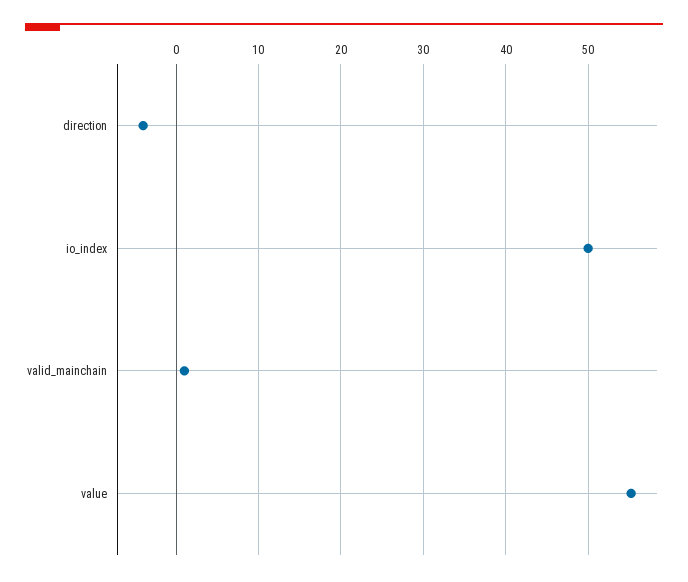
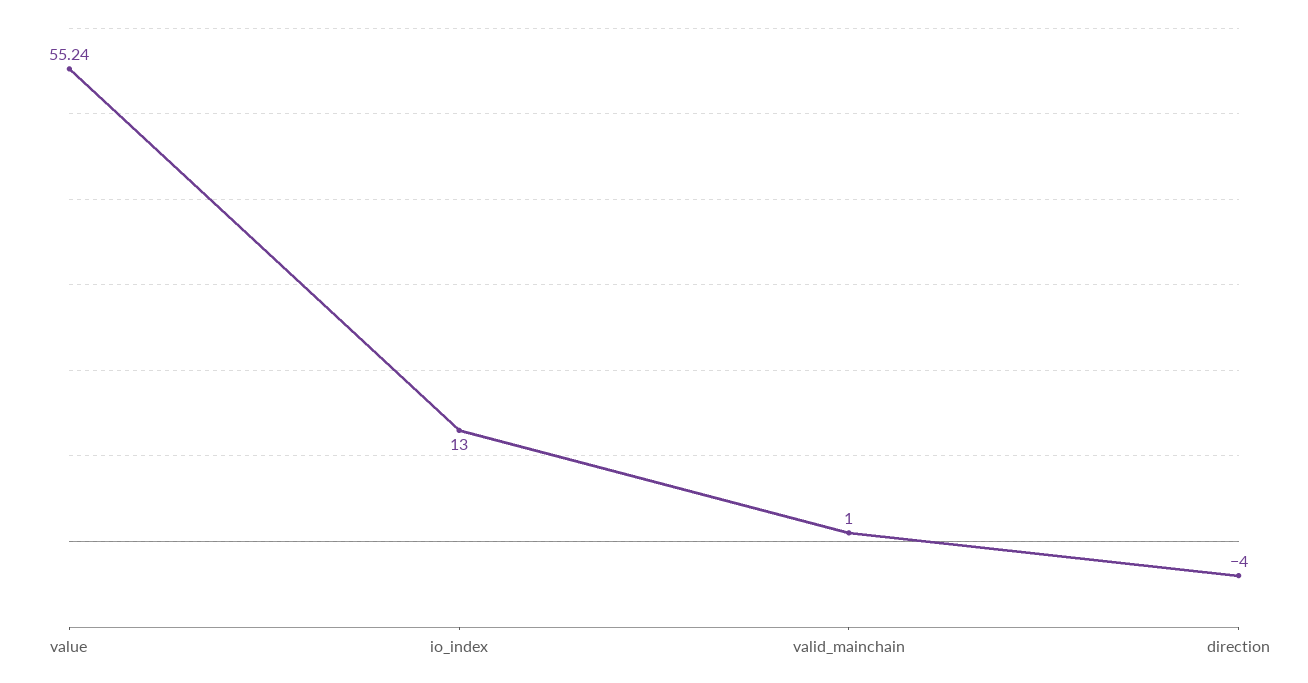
io_index: 50 -> 13

